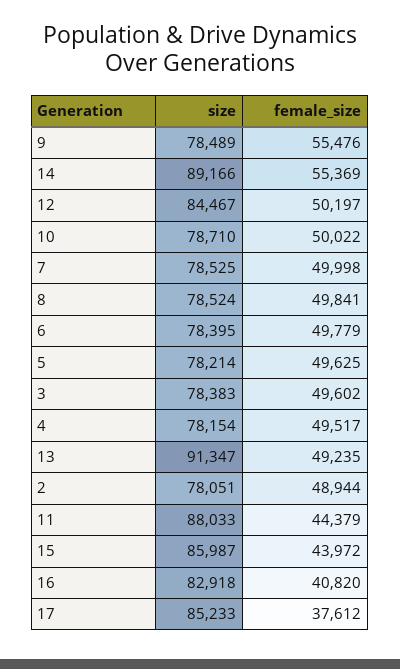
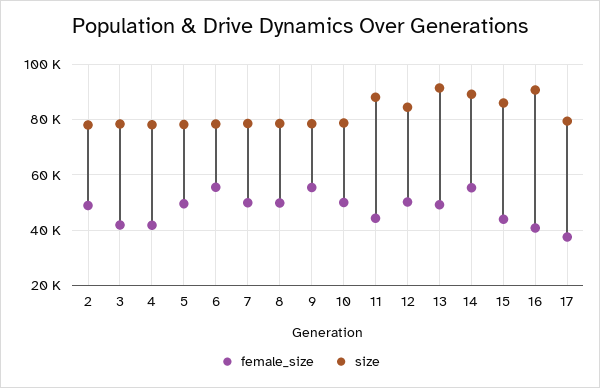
female_size, 6: 49779 -> 55000
female_size, 3: 49602 -> 42500
female_size, 4: 49517 -> 42500
size, 16: 82918 -> 90000
size, 17: 85233 -> 80000

